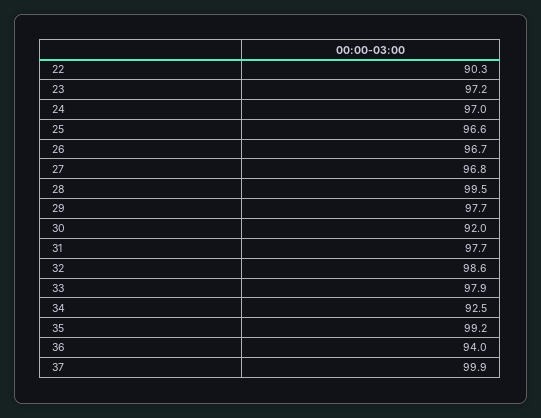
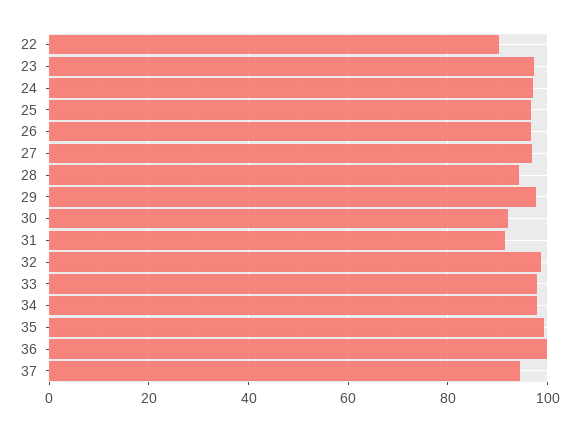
28: 99.5 -> 94
31: 97.7 -> 92
34: 92.5 -> 98
36: 94 -> 100
37: 99.9 -> 94

